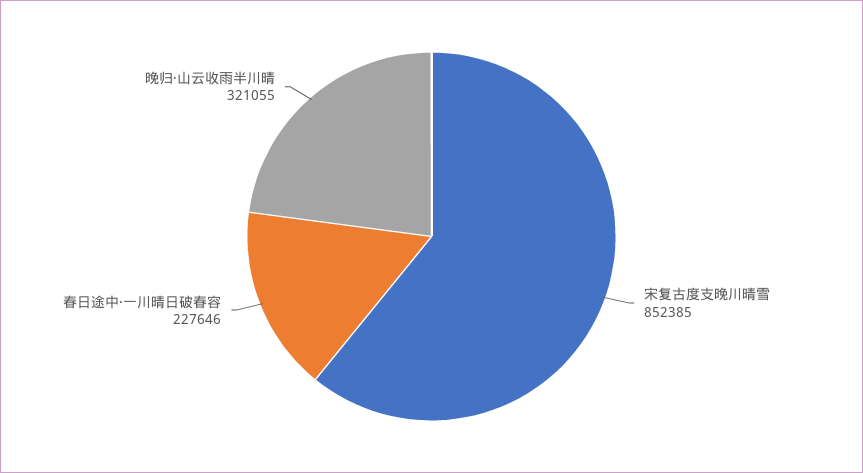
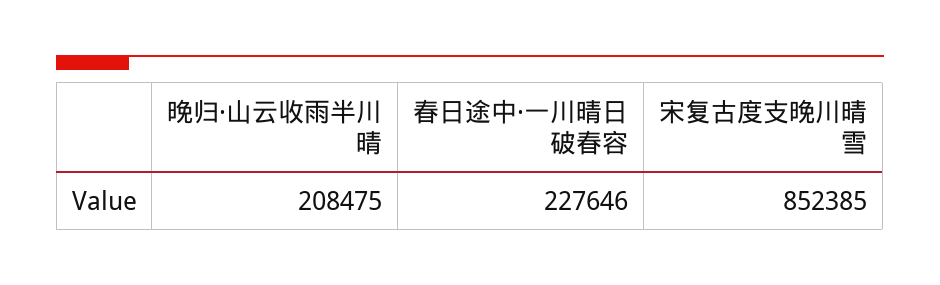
晚归·山云收雨半川晴: 321055 -> 208475

